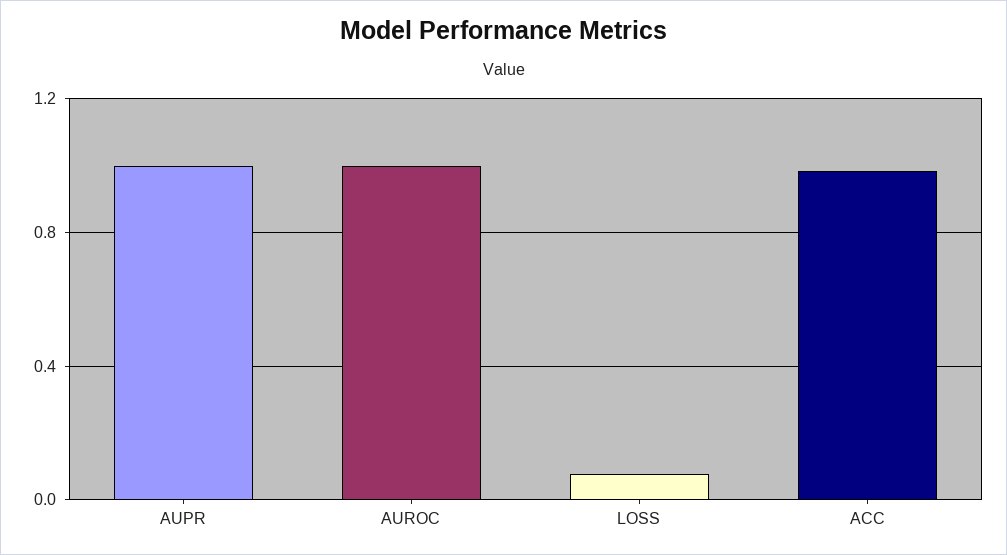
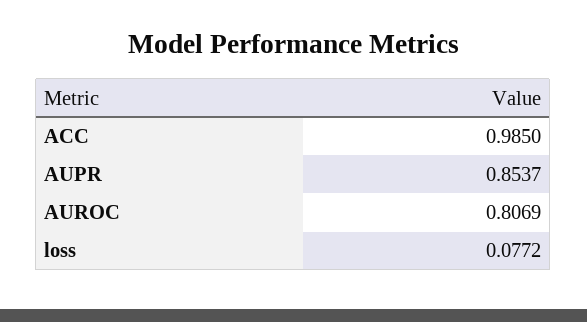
AUPR: 1 -> 0.8537
AUROC: 1 -> 0.8069

